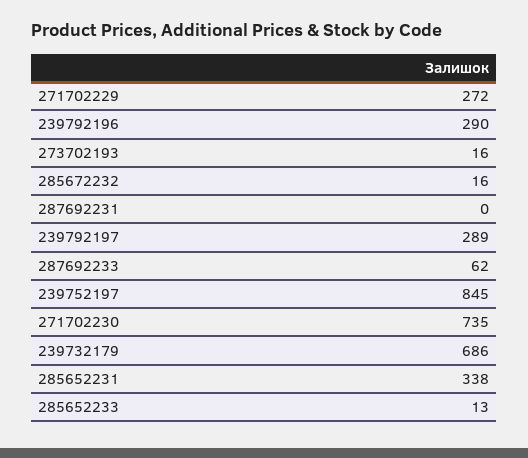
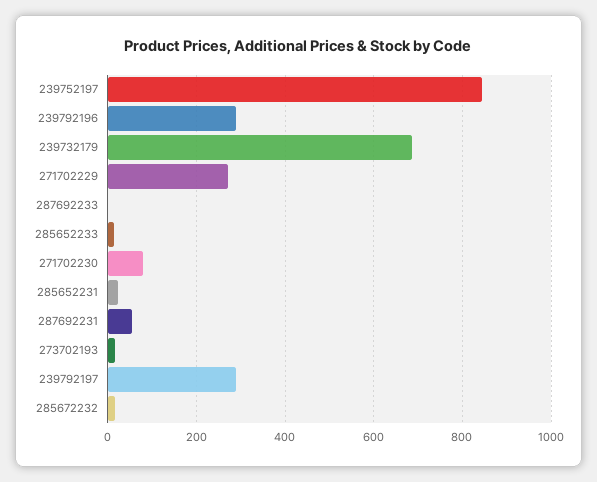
287692231: 0 -> 60
287692233: 62 -> 0
271702230: 735 -> 80
285652231: 338 -> 20

